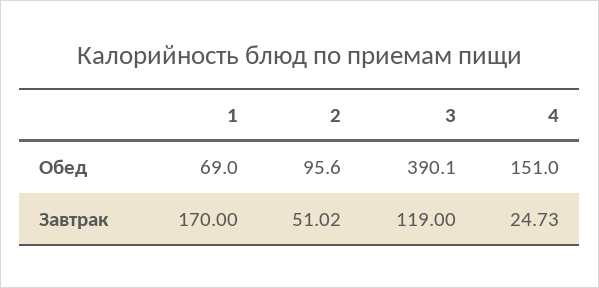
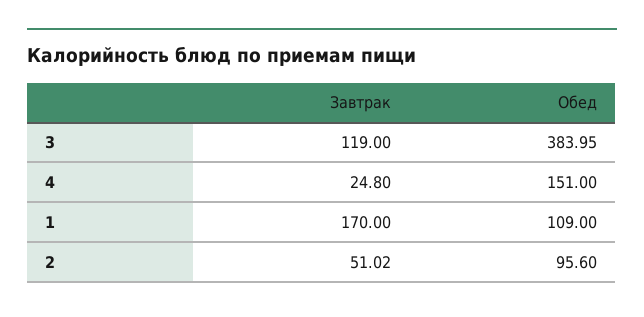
1, Обед: 69 -> 109
3, Обед: 390.1 -> 383.95
4, Завтрак: 24.73 -> 24.8

